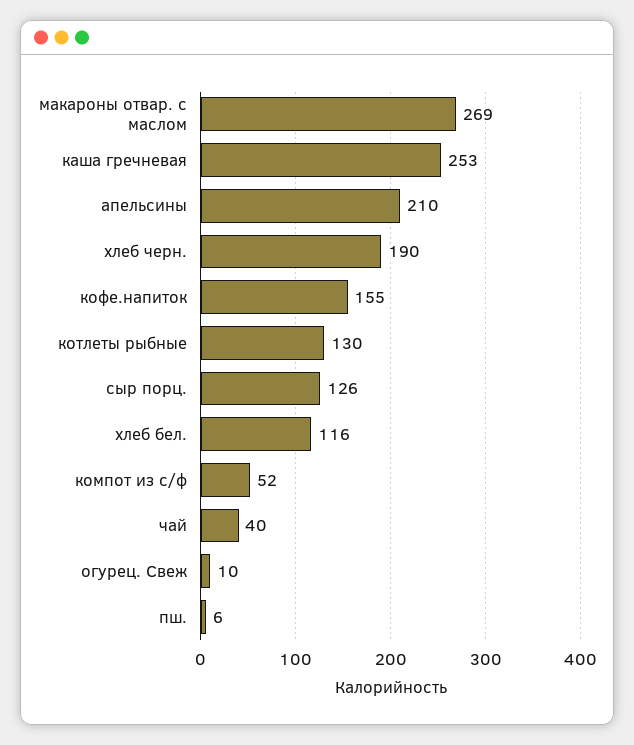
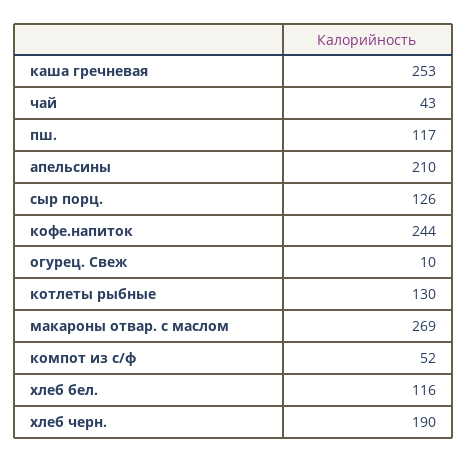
кофе.напиток: 155 -> 244
чай: 40 -> 43
пш.: 6 -> 117

